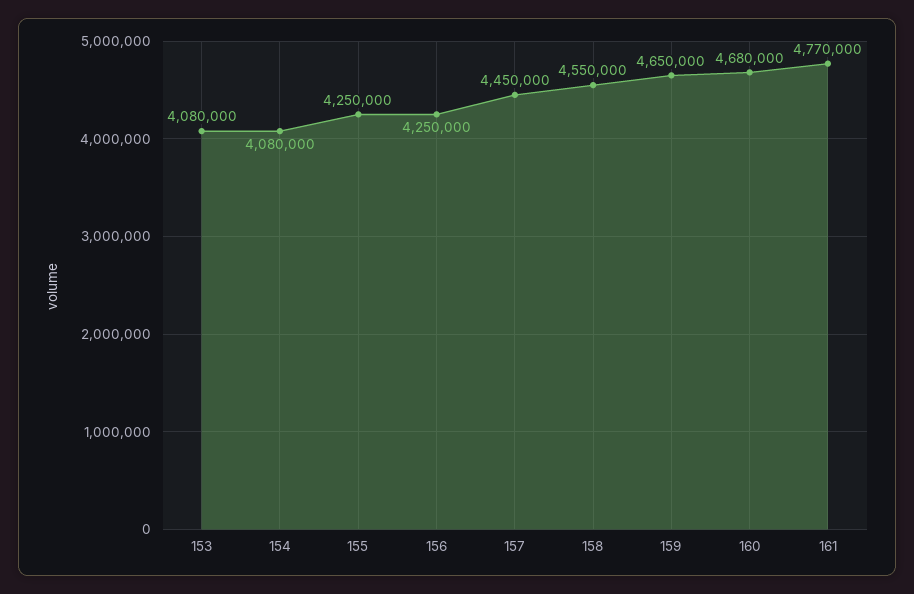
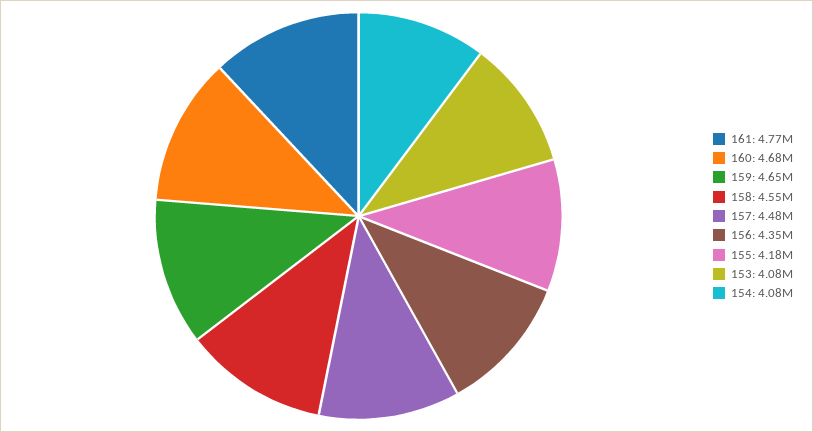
155: 4250000 -> 4180000
156: 4250000 -> 4350000
157: 4450000 -> 4480000

